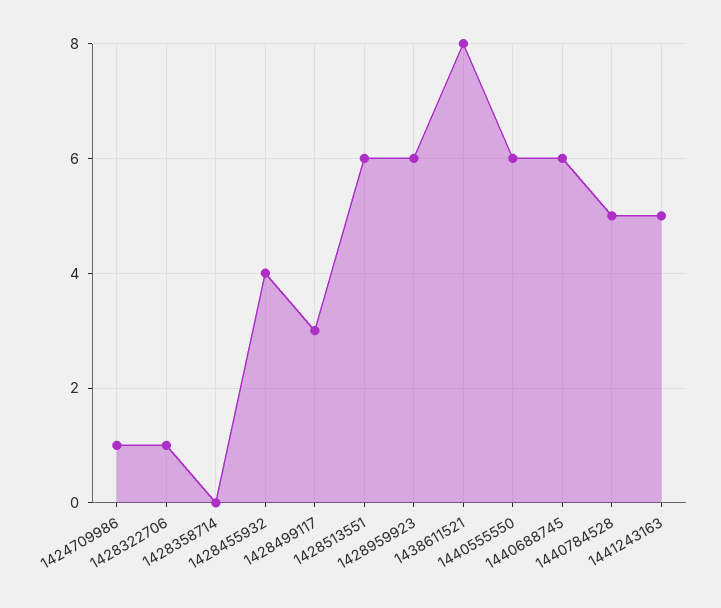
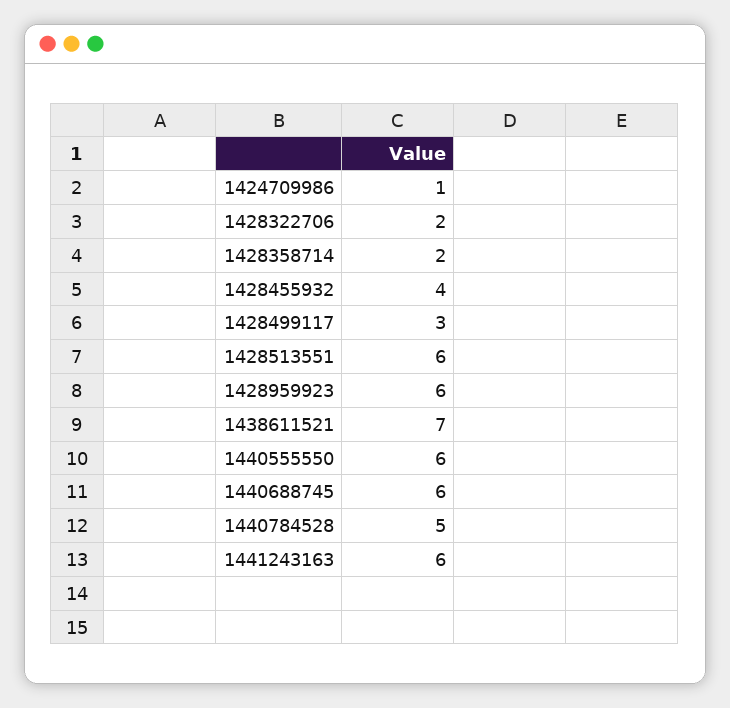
1428322706: 1 -> 2
1428358714: 0 -> 2
1438611521: 8 -> 7
1441243163: 5 -> 6

